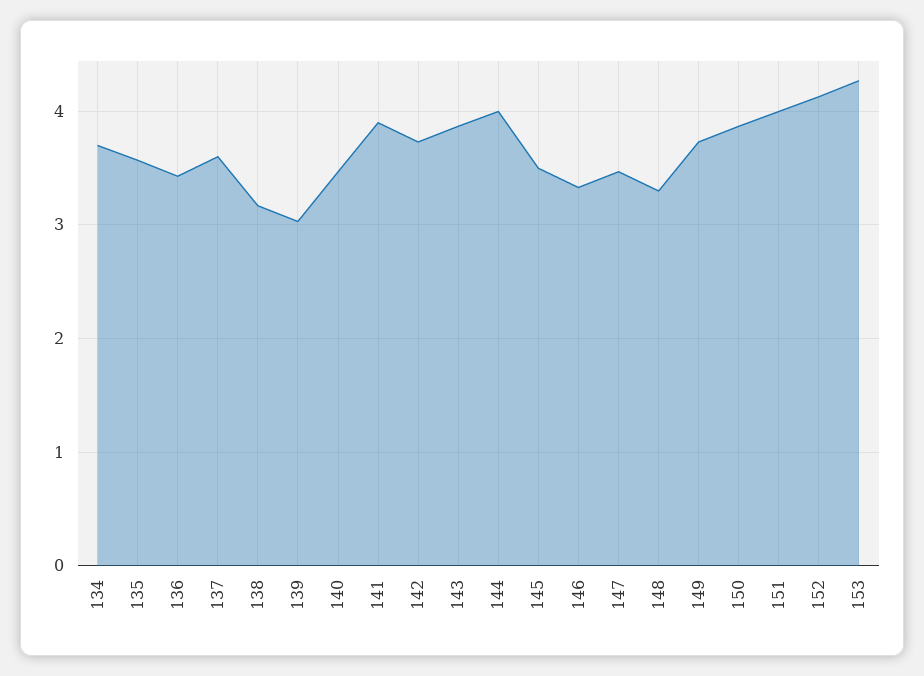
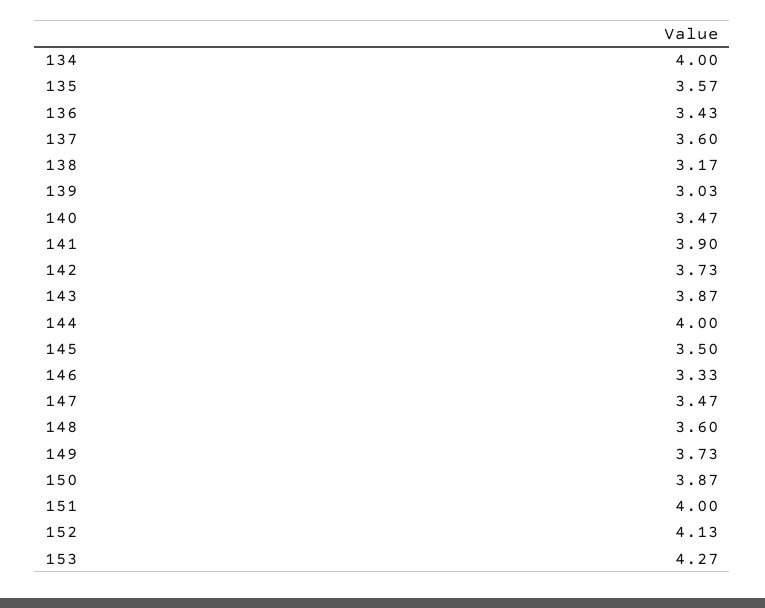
134: 3.7 -> 4
148: 3.3 -> 3.6

